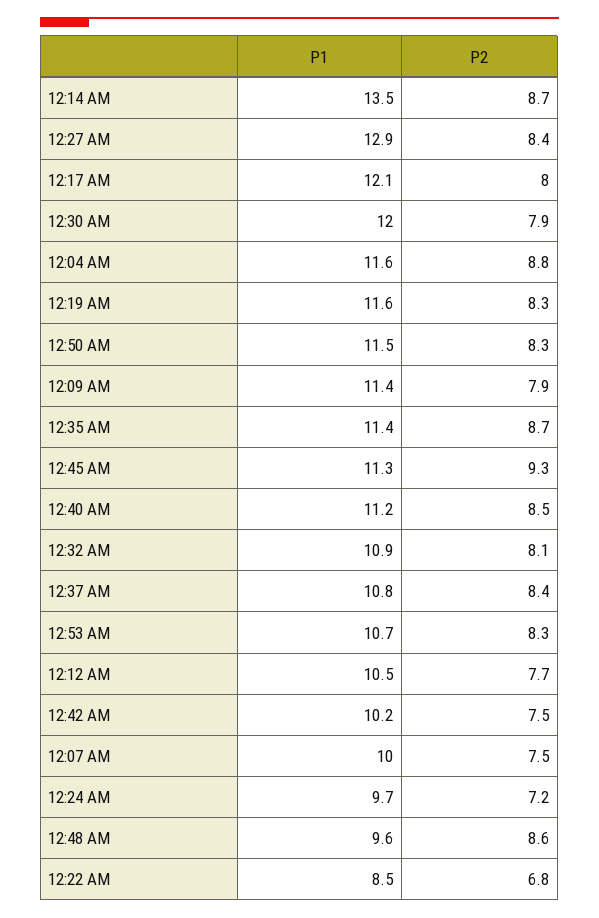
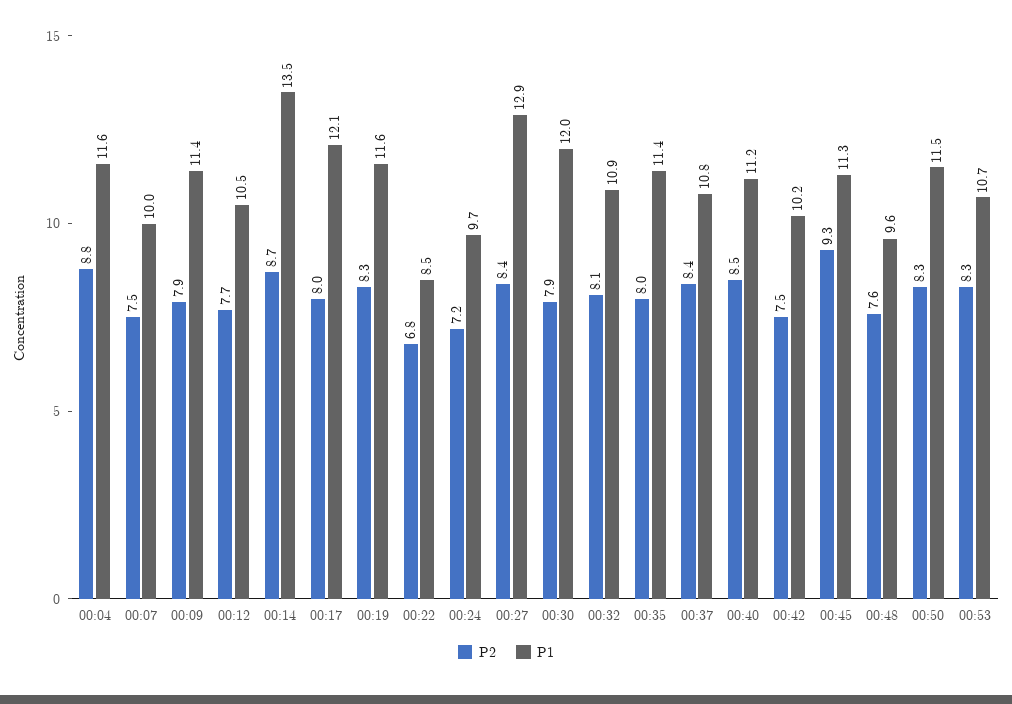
P2, 12:35 AM: 8.7 -> 8
P2, 12:48 AM: 8.6 -> 7.6

